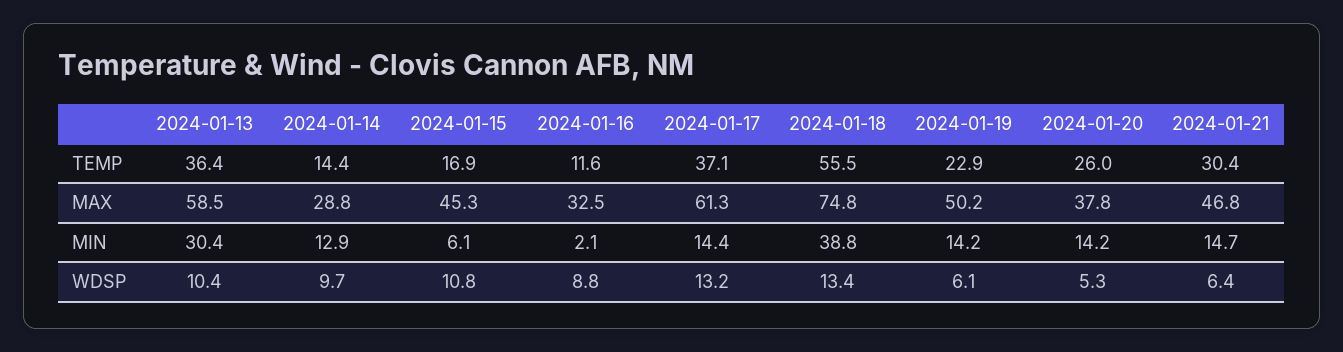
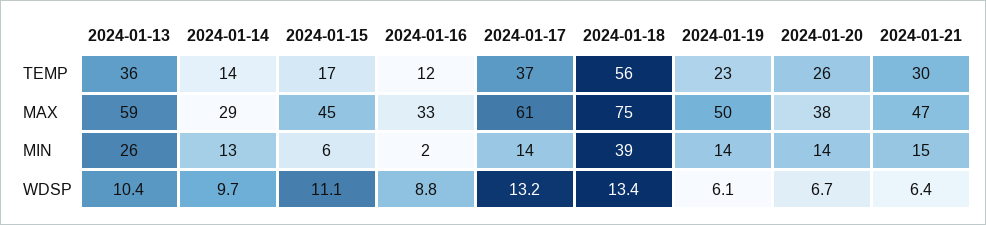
2024-01-13, MIN: 30.4 -> 26
2024-01-15, WDSP: 10.8 -> 11.1
2024-01-20, WDSP: 5.3 -> 6.7

